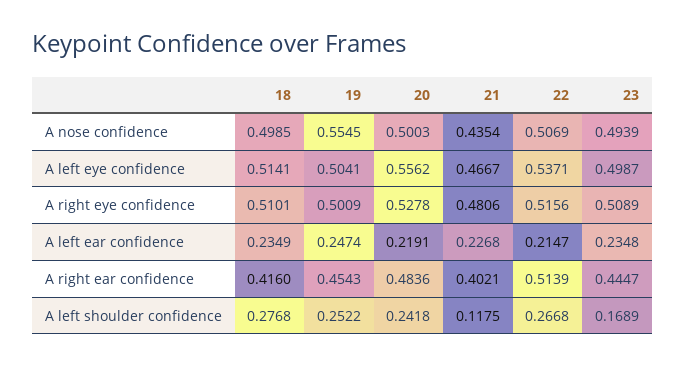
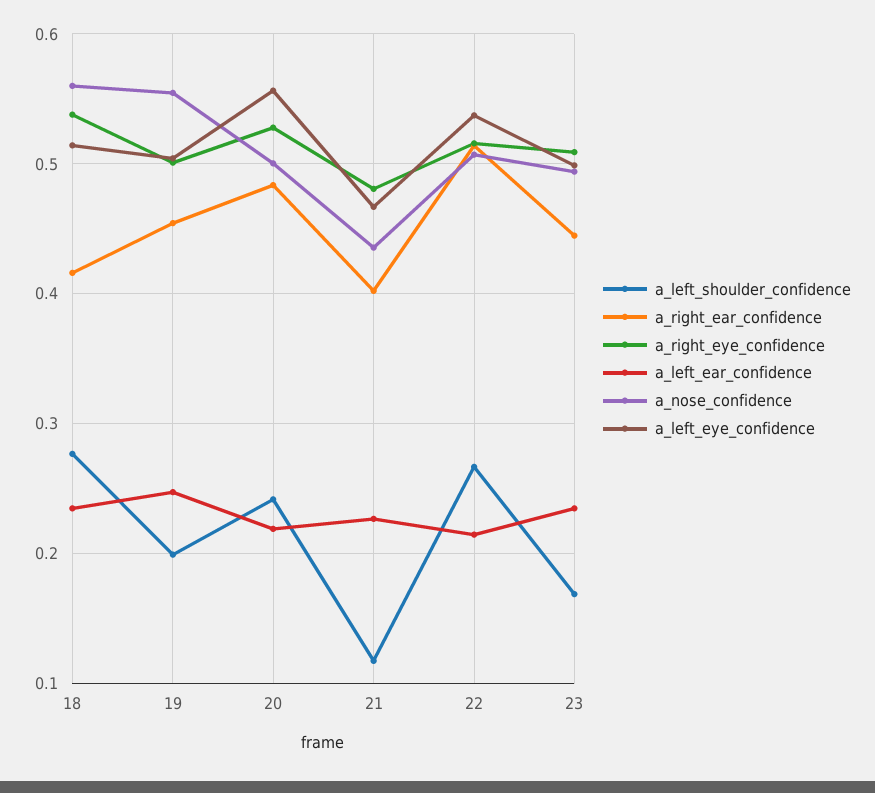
A nose confidence, 18: 0.4985 -> 0.56
A right eye confidence, 18: 0.5101 -> 0.54
A left shoulder confidence, 19: 0.2522 -> 0.2

